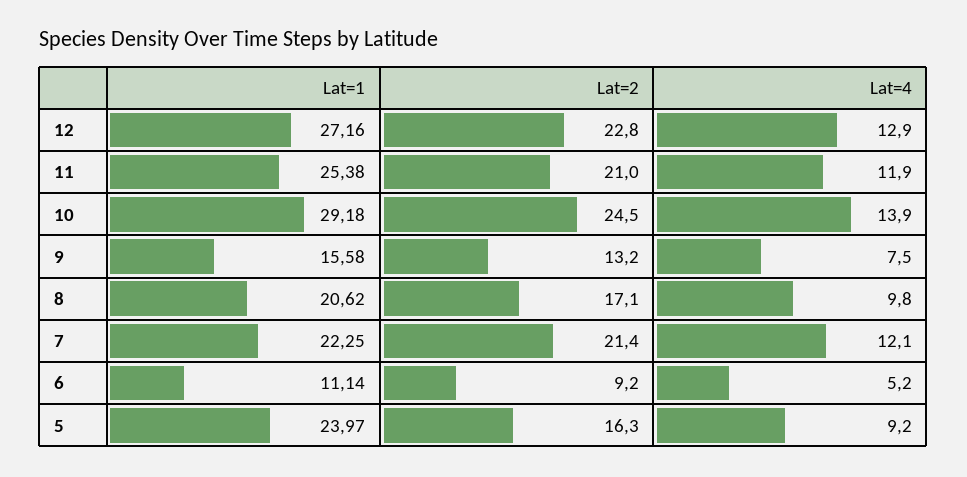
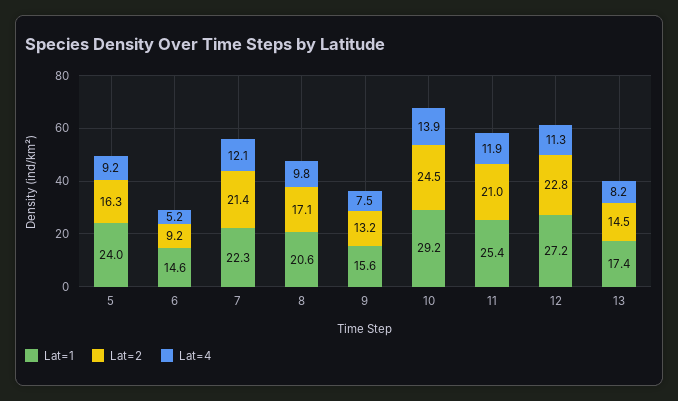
Lat=4, 12: 12.9 -> 11.3
Lat=1, 6: 11.14 -> 14.6
Lat=1, 13: none -> 17.4
Lat=2, 13: none -> 14.5
Lat=4, 13: none -> 8.2

